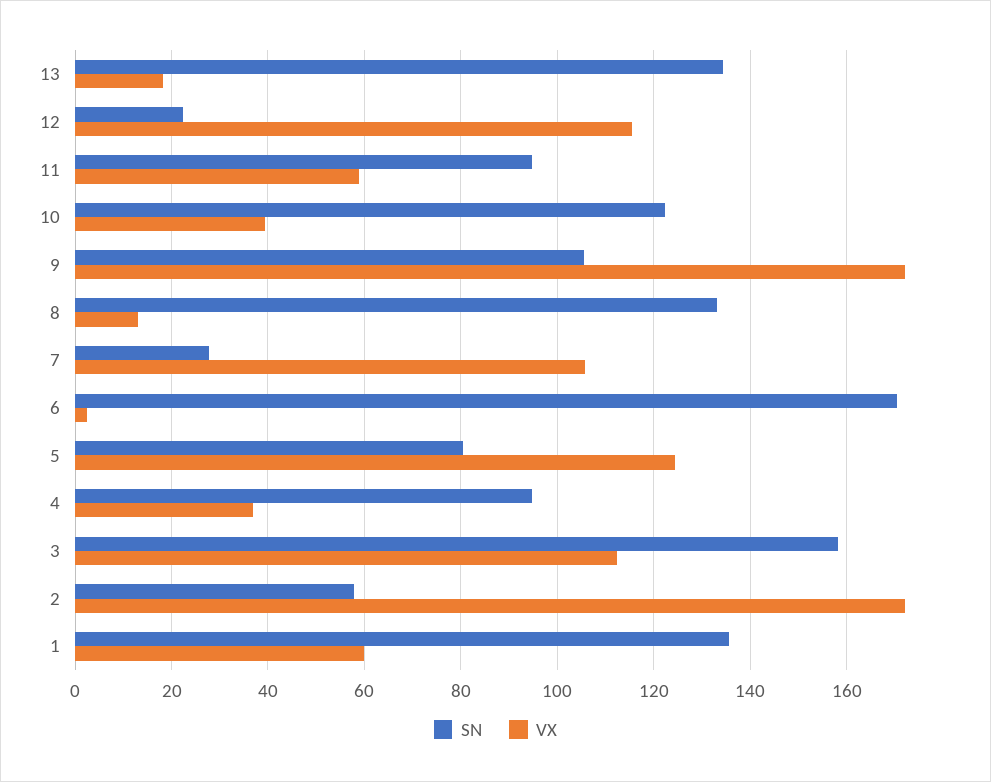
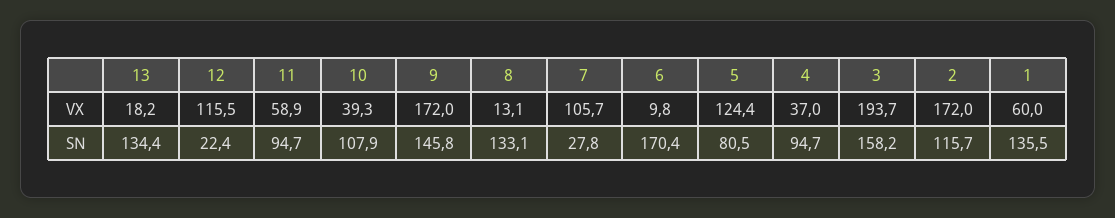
SN, 10: 122 -> 107.9
SN, 9: 106 -> 145.8
VX, 6: 2 -> 9.8
VX, 3: 112 -> 193.7
SN, 2: 58 -> 115.7

